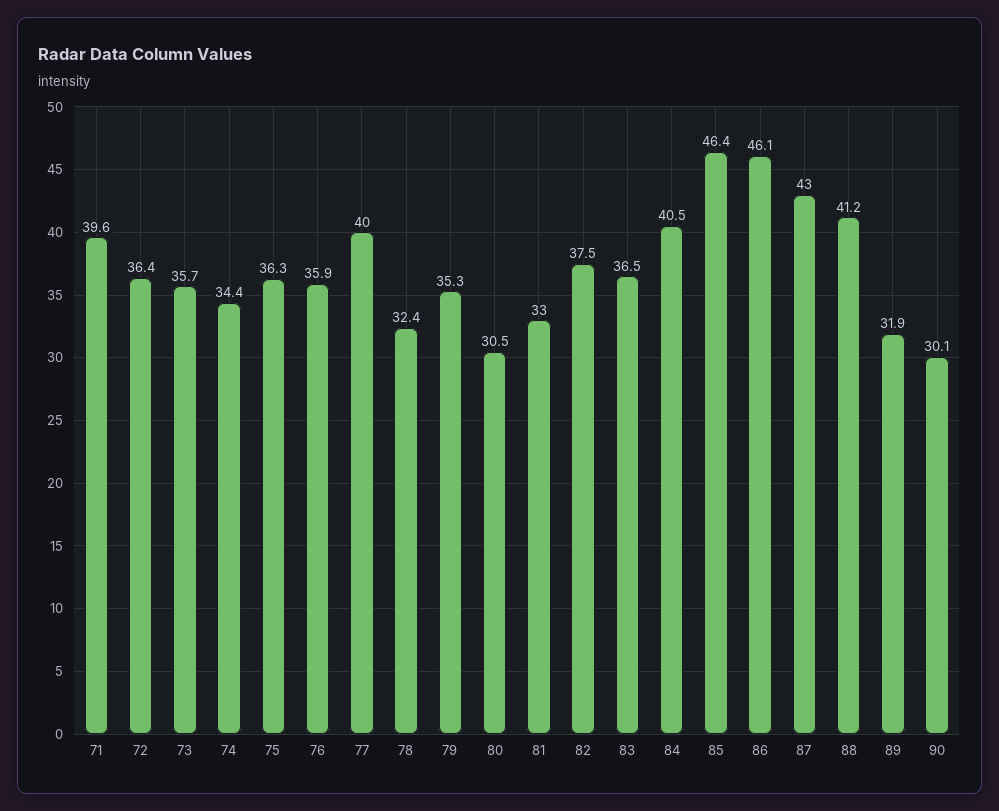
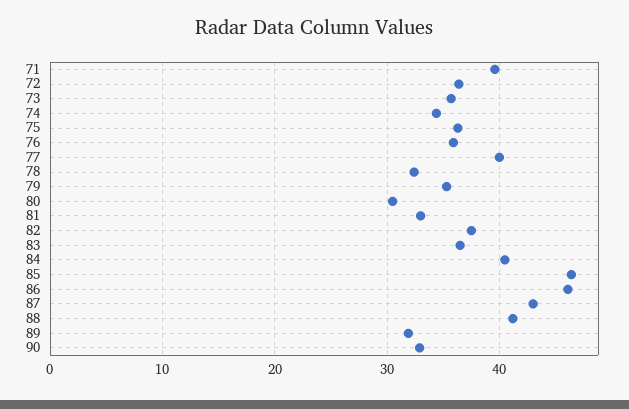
90: 30.1 -> 33

